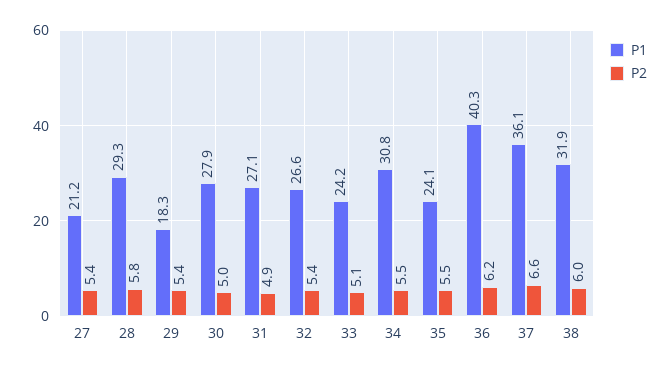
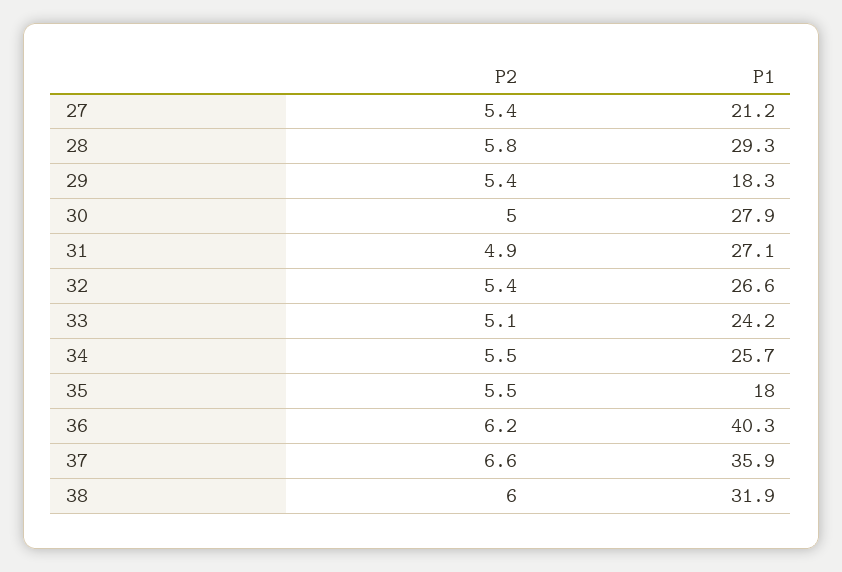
P1, 34: 30.8 -> 25.7
P1, 35: 24.1 -> 18
P1, 37: 36.1 -> 35.9

